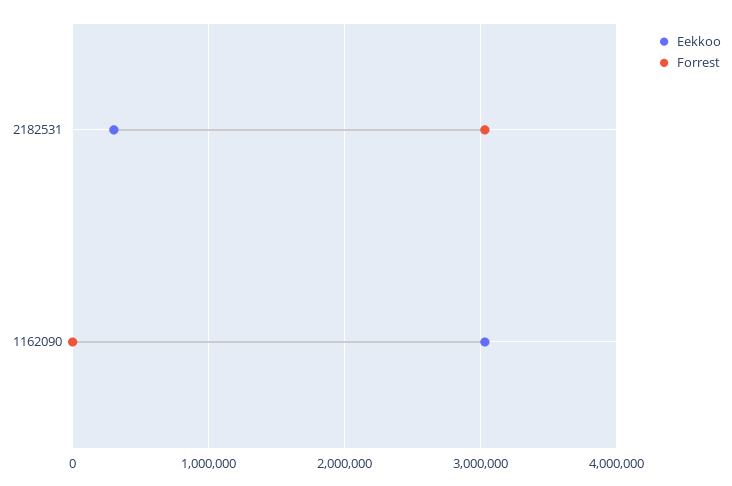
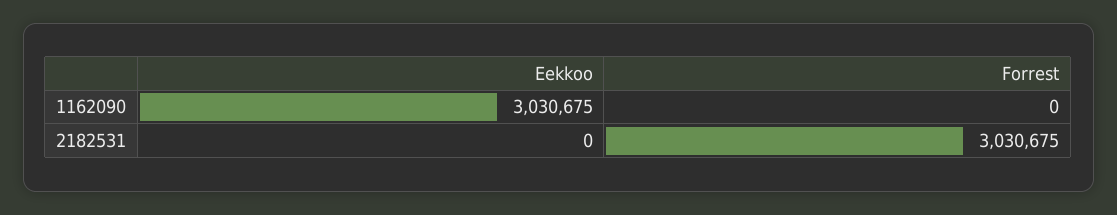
Eekkoo, 2182531: 300000 -> 0

